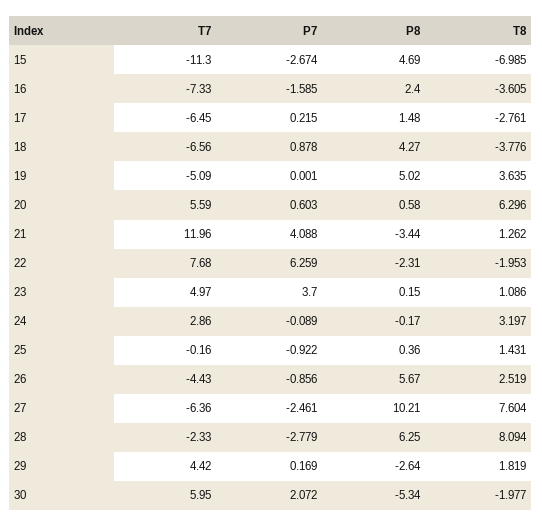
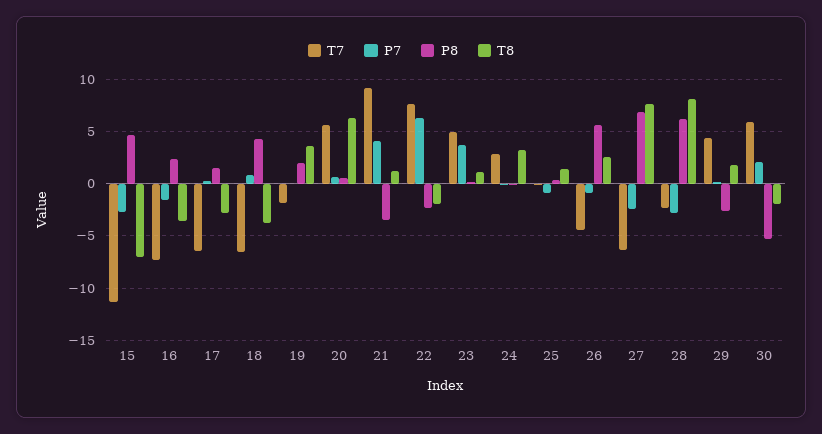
T7, 19: -5.09 -> -2
P8, 19: 5.02 -> 2
T7, 21: 11.96 -> 9
P8, 27: 10.21 -> 7

